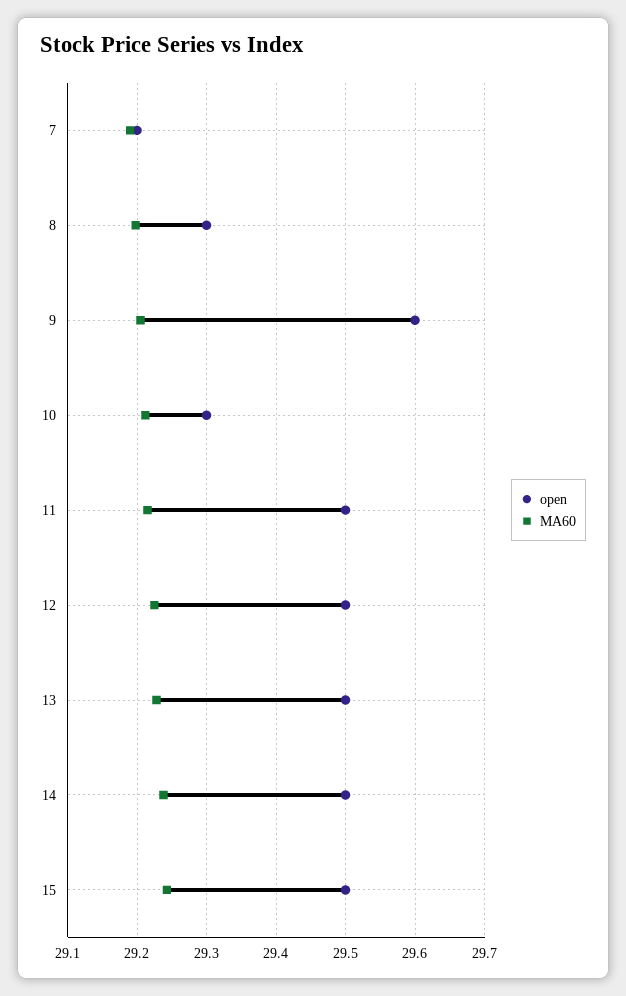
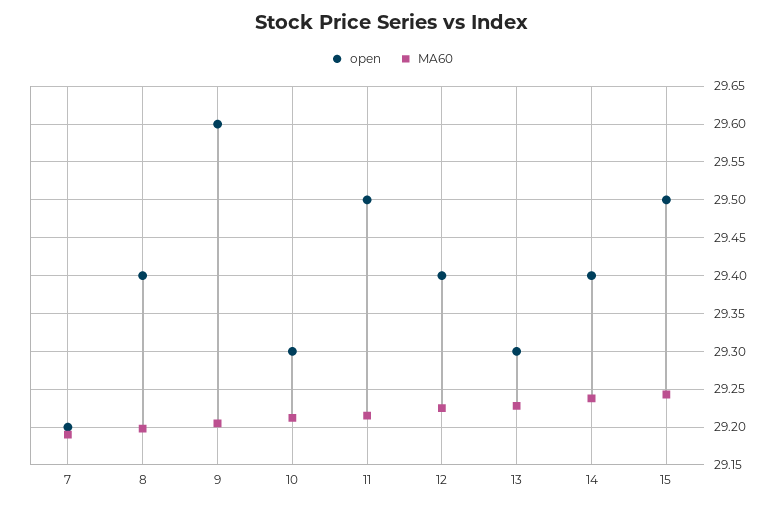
open, 8: 29.3 -> 29.4
open, 12: 29.5 -> 29.4
open, 13: 29.5 -> 29.3
open, 14: 29.5 -> 29.4

